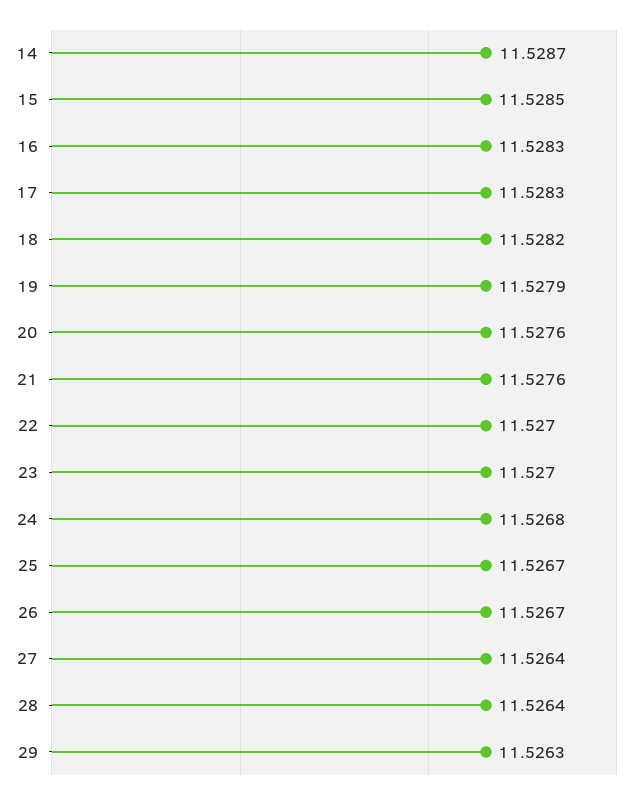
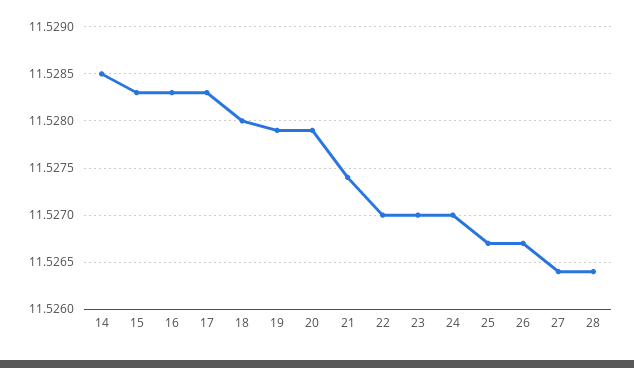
14: 11.5287 -> 11.5285
15: 11.5285 -> 11.5283
18: 11.5282 -> 11.528
20: 11.5276 -> 11.5279
21: 11.5276 -> 11.5274
24: 11.5268 -> 11.527
29: 11.5263 -> none

